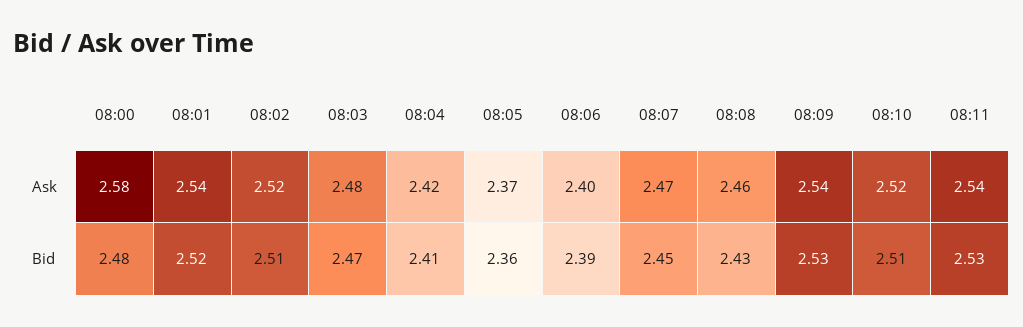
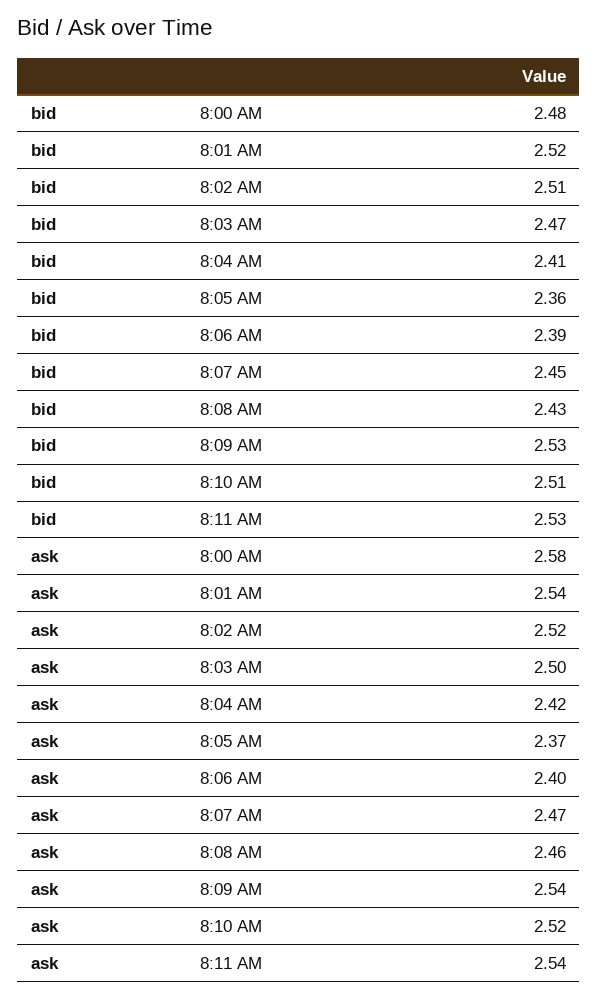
08:03, Ask: 2.48 -> 2.5

